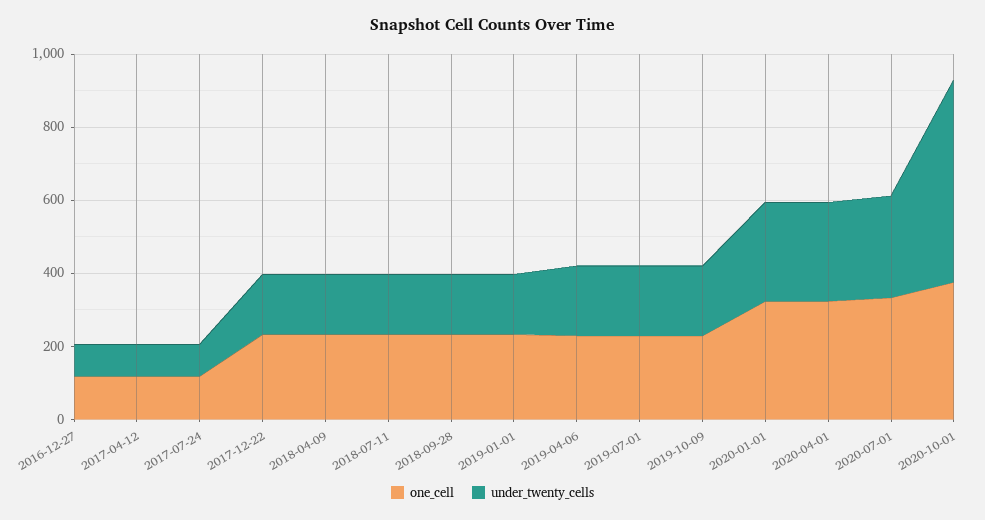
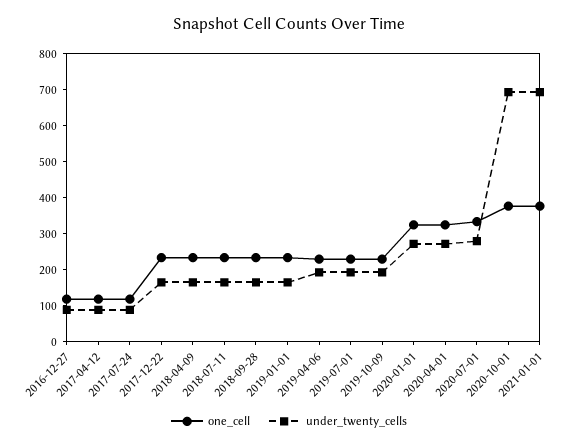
under_twenty_cells, 2020-10-01: 550 -> 700
one_cell, 2021-01-01: none -> 375
under_twenty_cells, 2021-01-01: none -> 700

